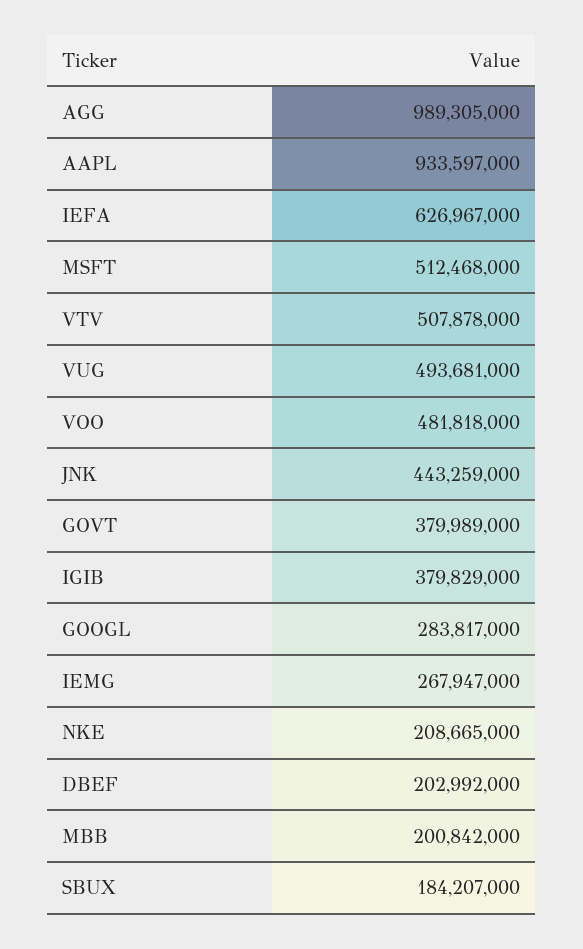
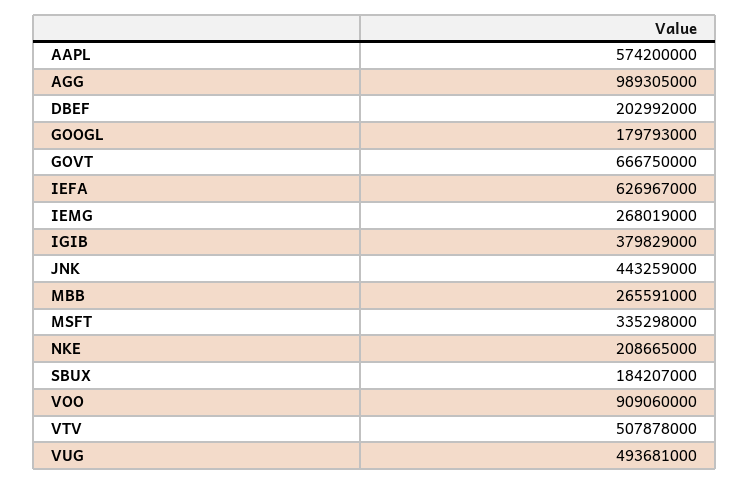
AAPL: 933597000 -> 574200000
MSFT: 512468000 -> 335298000
VOO: 481818000 -> 909060000
GOVT: 379989000 -> 666750000
GOOGL: 283817000 -> 179793000
IEMG: 267947000 -> 268019000
MBB: 200842000 -> 265591000

